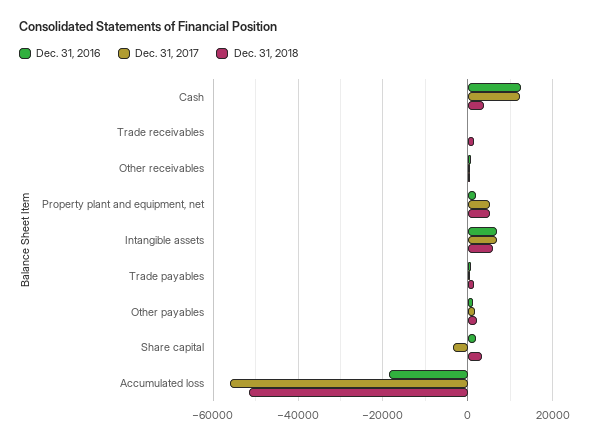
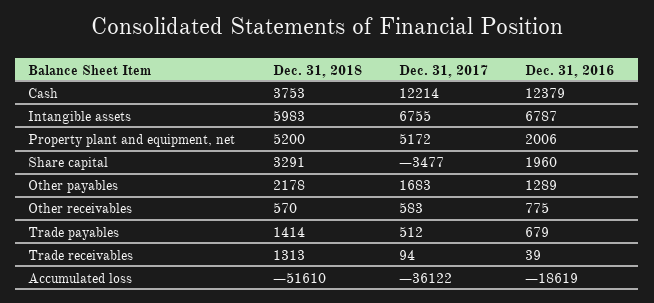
Dec. 31, 2017, Accumulated loss: -56000 -> -36122

